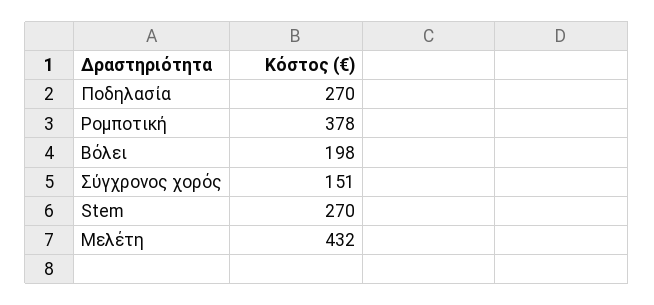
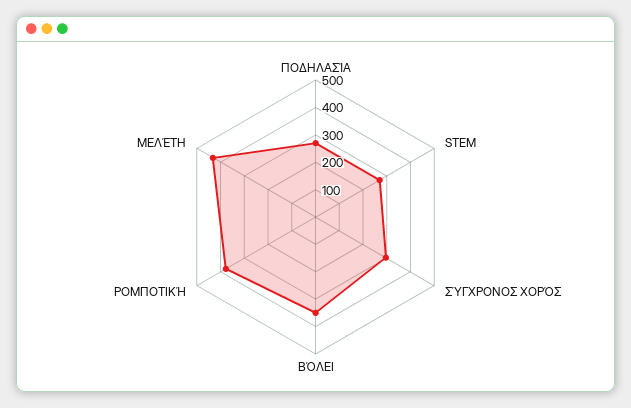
Βόλει: 198 -> 350
Σύγχρονος χορός: 151 -> 300

